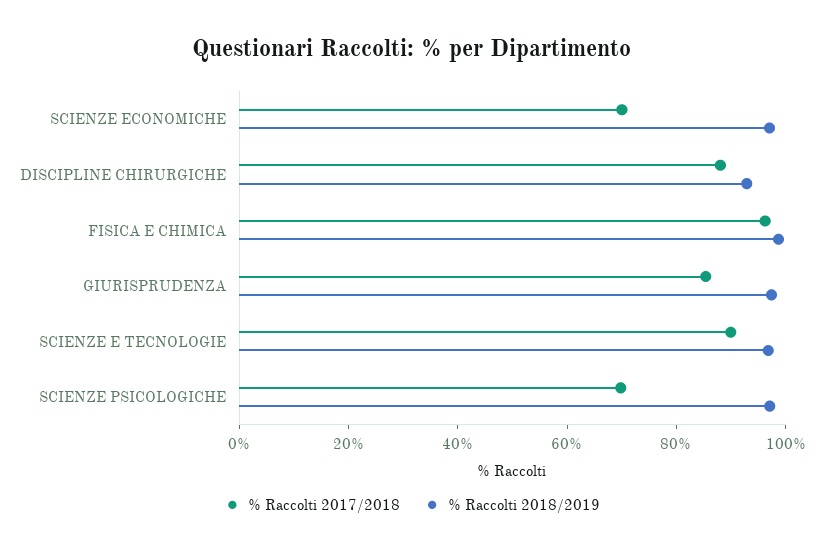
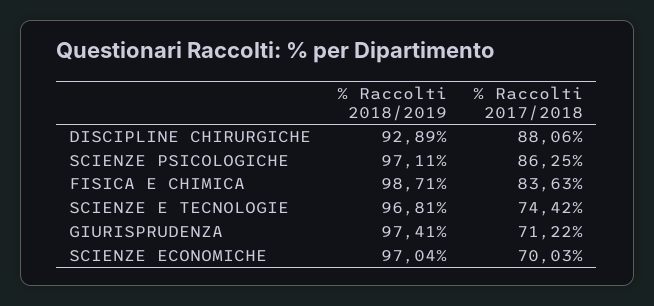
% Raccolti 2017/2018, FISICA E CHIMICA: 95 -> 83.63
% Raccolti 2017/2018, GIURISPRUDENZA: 85 -> 71.22
% Raccolti 2017/2018, SCIENZE E TECNOLOGIE: 90 -> 74.42
% Raccolti 2017/2018, SCIENZE PSICOLOGICHE: 70 -> 86.25

